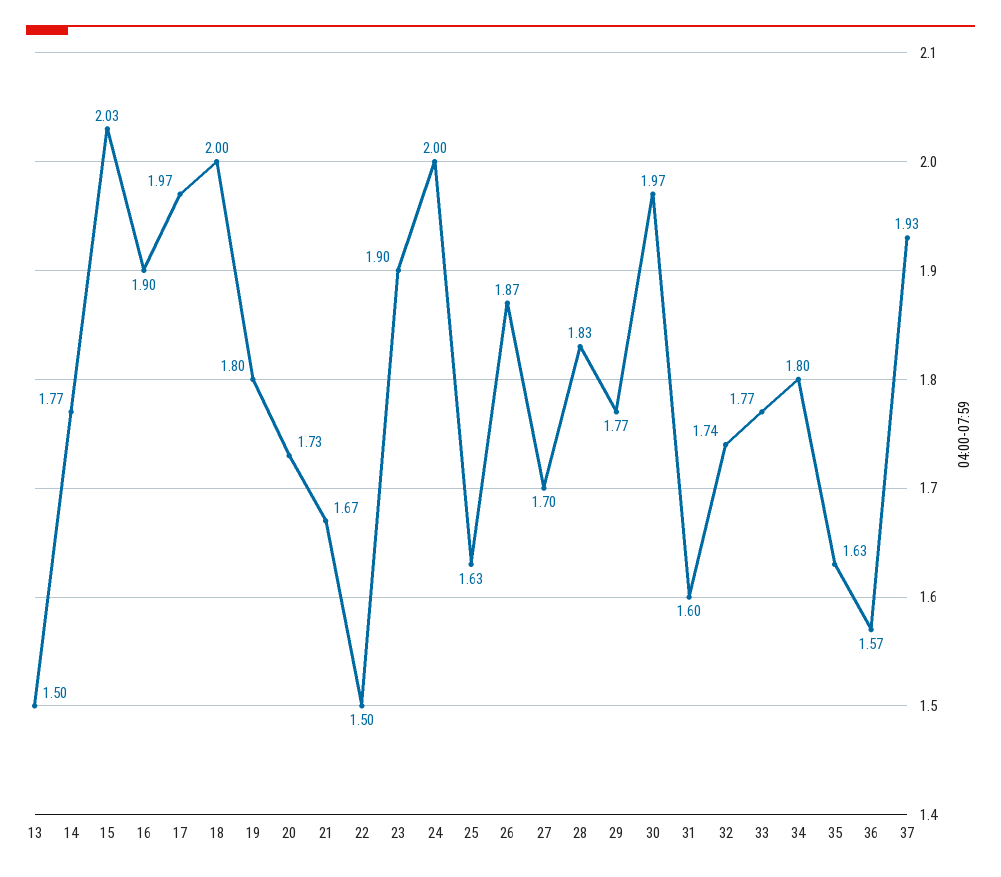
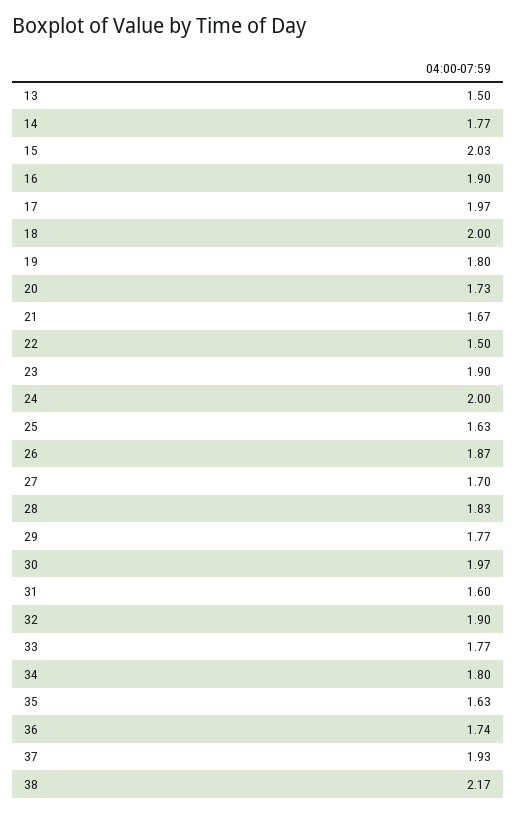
32: 1.74 -> 1.9
36: 1.57 -> 1.74
38: none -> 2.17

